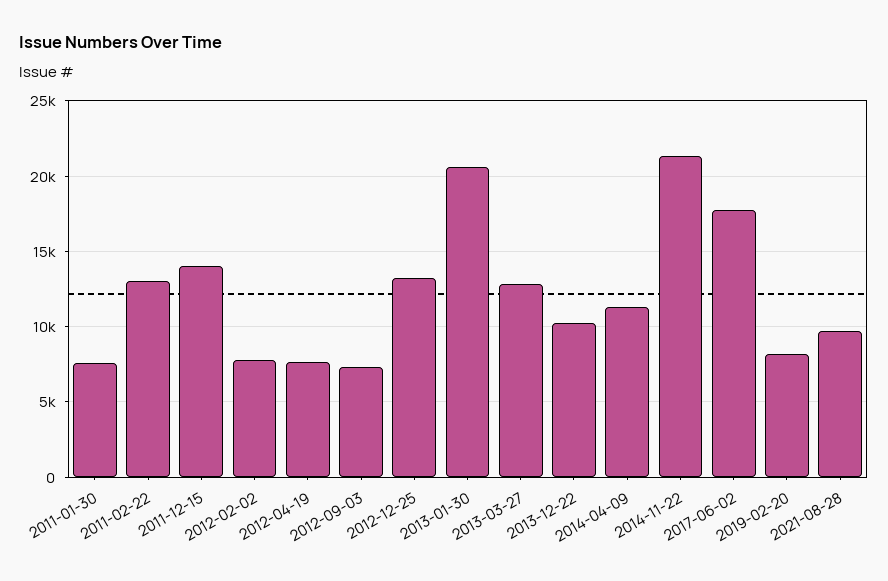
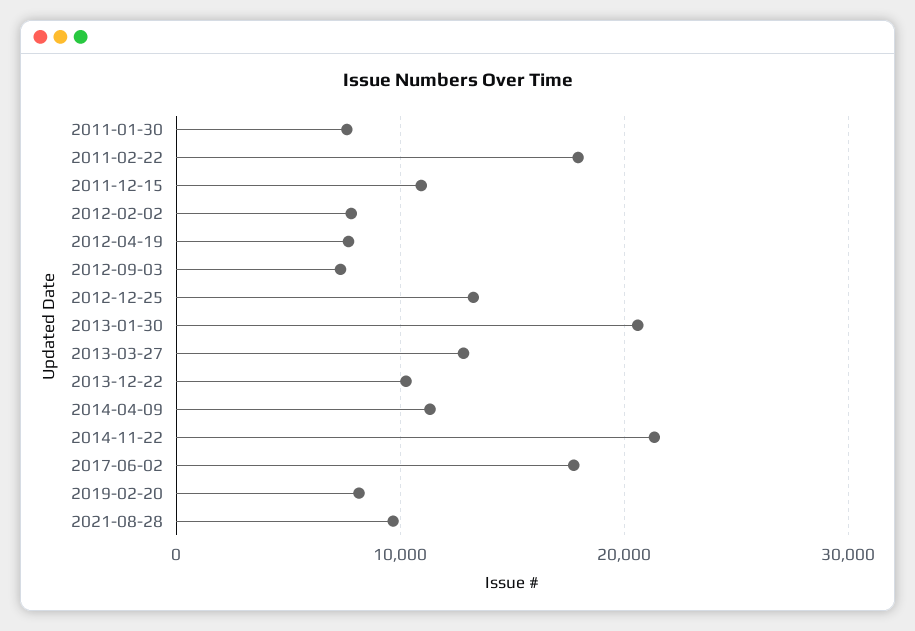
2011-02-22: 13000 -> 18000
2011-12-15: 14000 -> 11000

